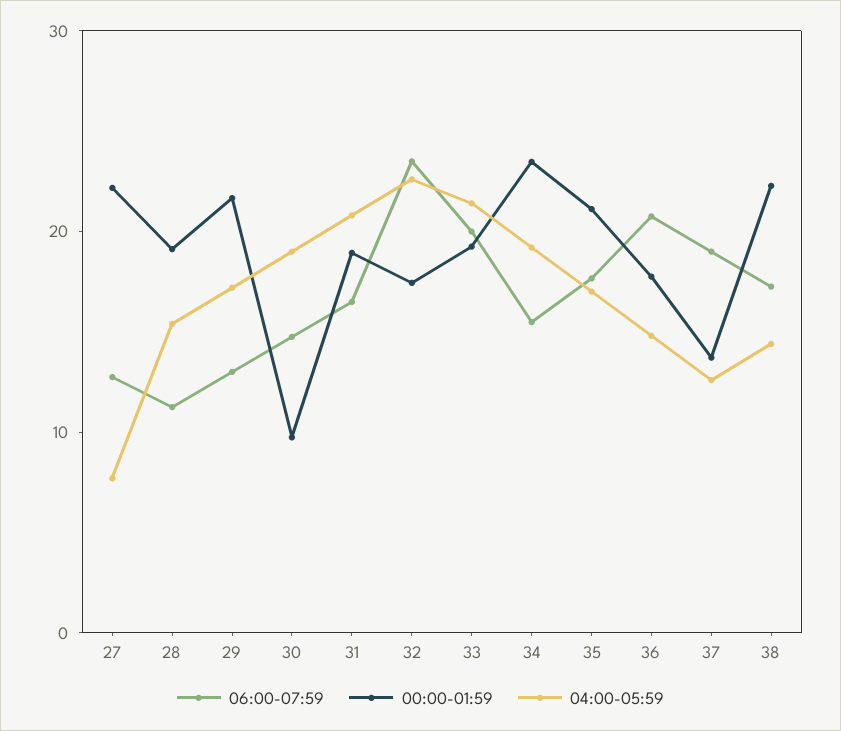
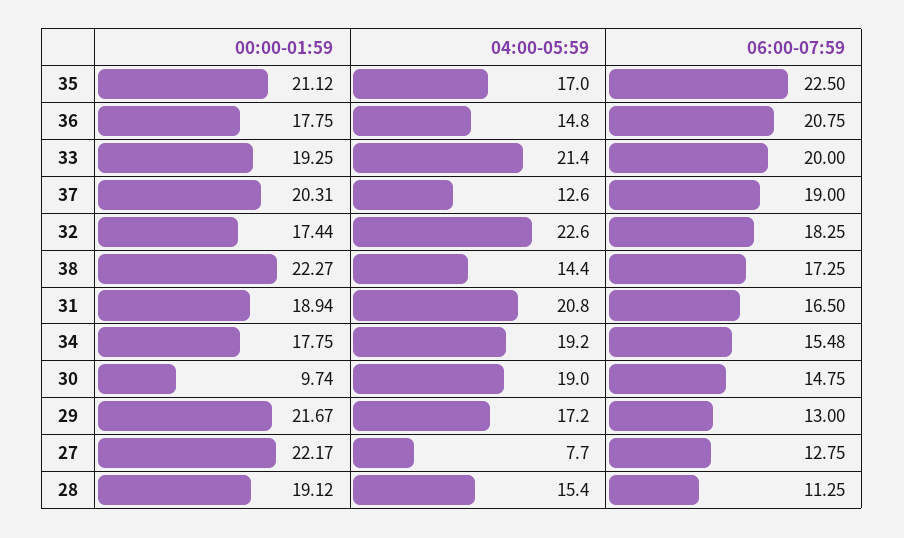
06:00-07:59, 32: 24 -> 18.25
00:00-01:59, 34: 24 -> 17.75
06:00-07:59, 35: 18 -> 22.5
00:00-01:59, 37: 14 -> 20.31

